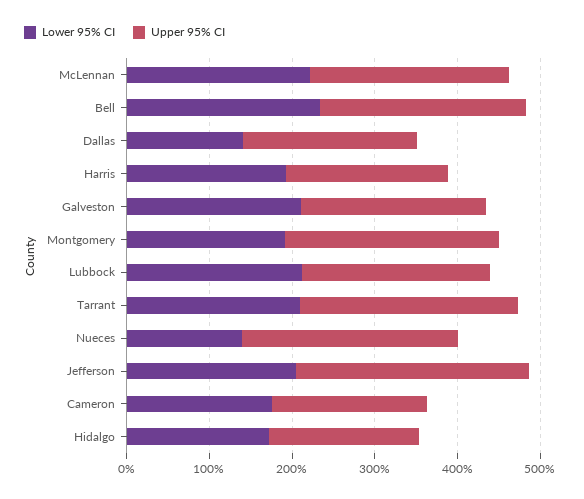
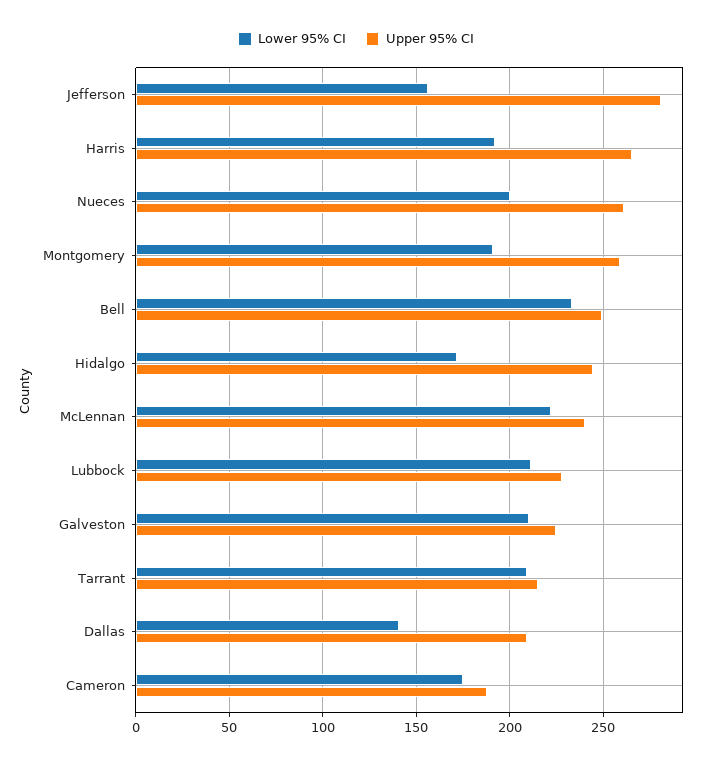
Upper 95% CI, Harris: 200 -> 265
Upper 95% CI, Tarrant: 260 -> 215
Lower 95% CI, Nueces: 140 -> 200
Lower 95% CI, Jefferson: 200 -> 155
Upper 95% CI, Hidalgo: 180 -> 245

